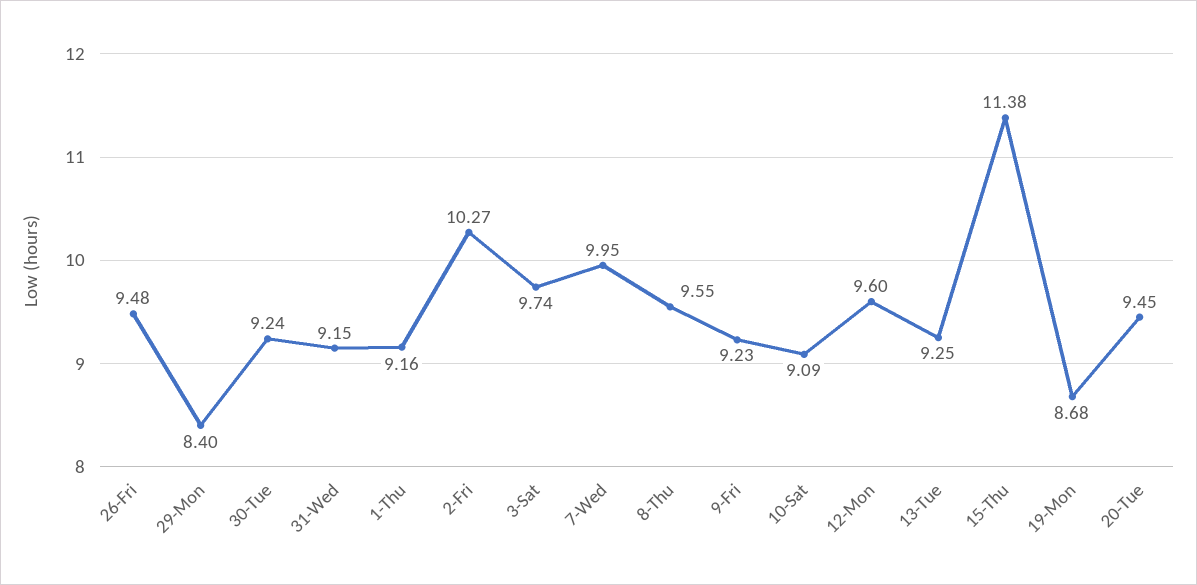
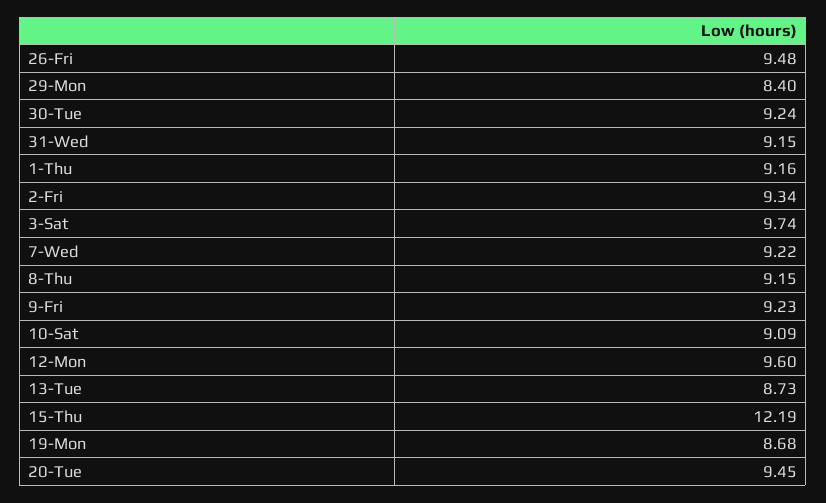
2-Fri: 10.27 -> 9.34
7-Wed: 9.95 -> 9.22
8-Thu: 9.55 -> 9.15
13-Tue: 9.25 -> 8.73
15-Thu: 11.38 -> 12.19

